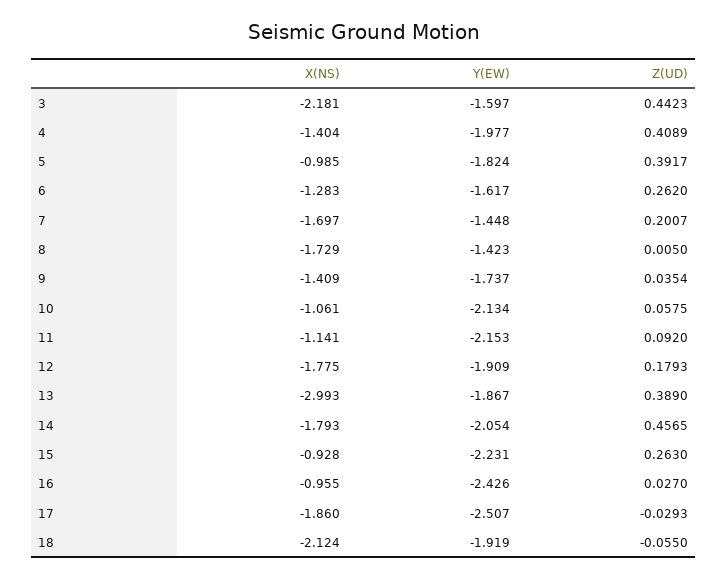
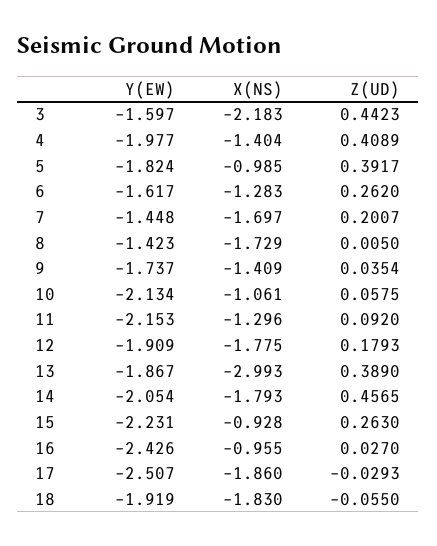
X(NS), 3: -2.181 -> -2.183
X(NS), 11: -1.141 -> -1.296
X(NS), 18: -2.124 -> -1.83

